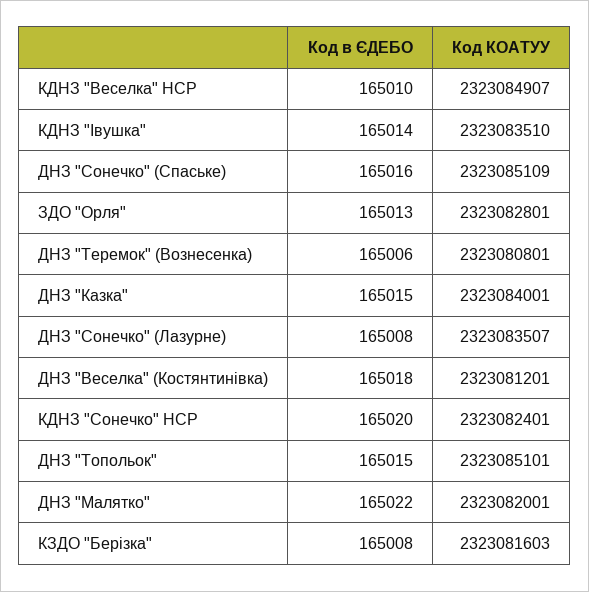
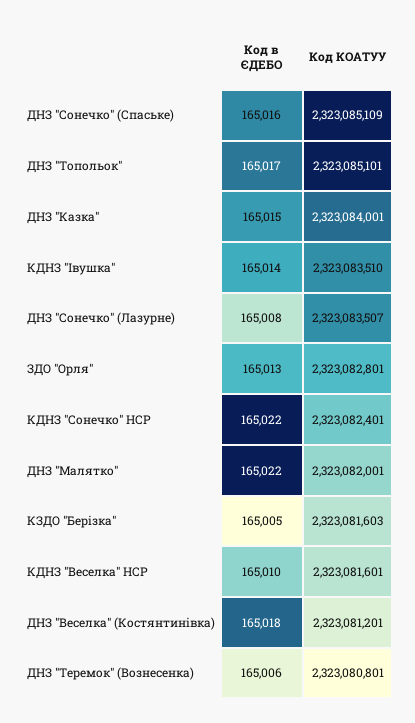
Код КОАТУУ, КДНЗ "Веселка" НСР: 2323084907 -> 2323081601
Код в ЄДЕБО, КДНЗ "Сонечко" НСР: 165020 -> 165022
Код в ЄДЕБО, ДНЗ "Топольок": 165015 -> 165017
Код в ЄДЕБО, КЗДО "Берізка": 165008 -> 165005

